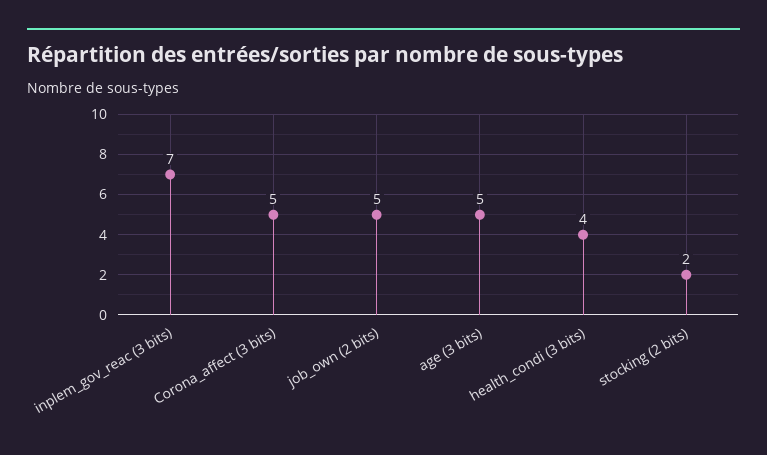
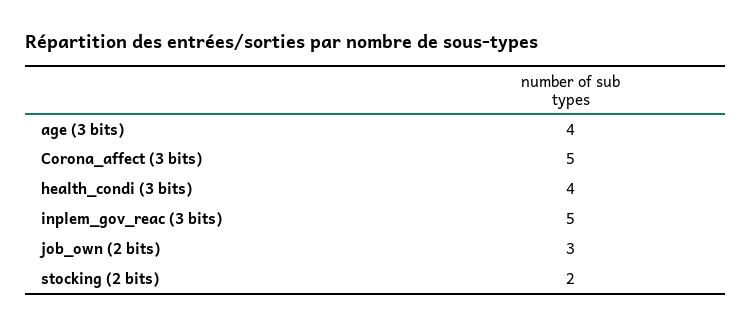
inplem_gov_reac (3 bits): 7 -> 5
job_own (2 bits): 5 -> 3
age (3 bits): 5 -> 4

